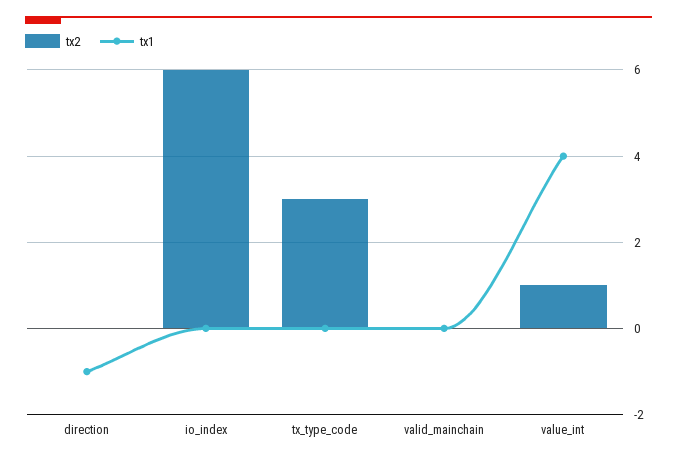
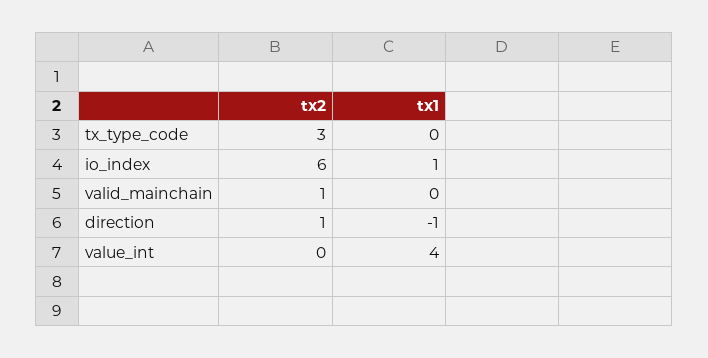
tx2, direction: 0 -> 1
tx1, io_index: 0 -> 1
tx2, valid_mainchain: 0 -> 1
tx2, value_int: 1 -> 0

